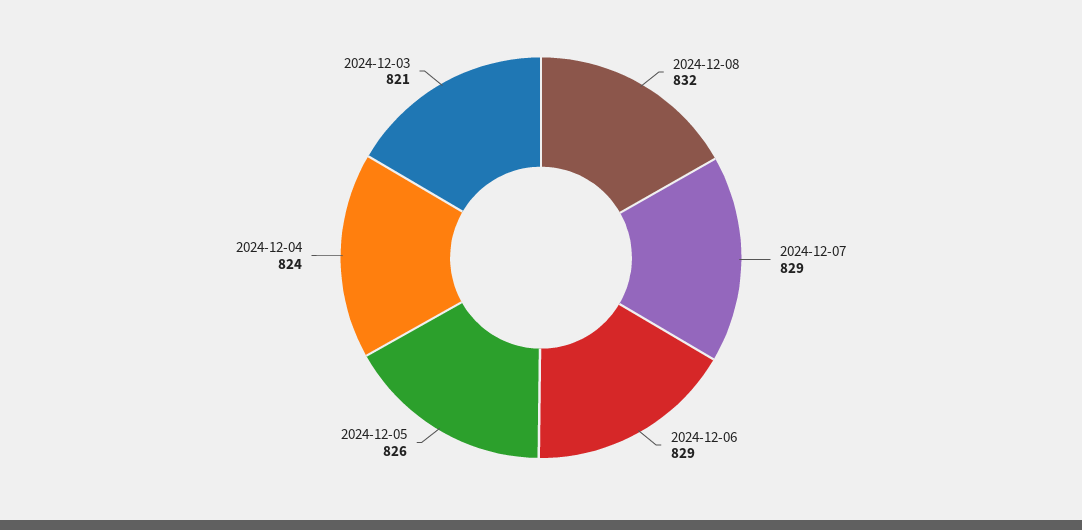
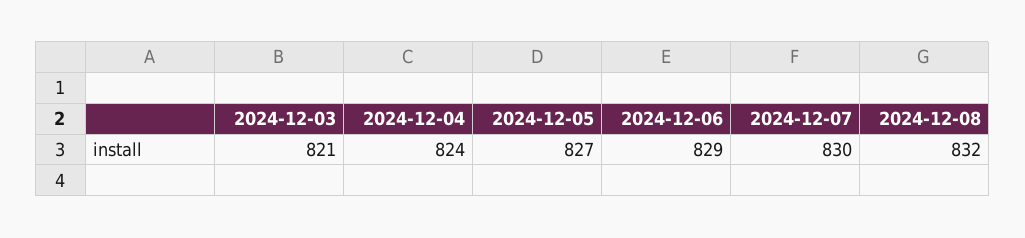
2024-12-07: 829 -> 830
2024-12-05: 826 -> 827

